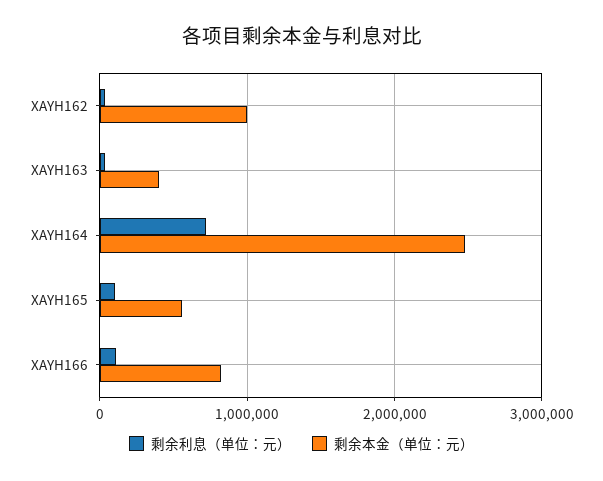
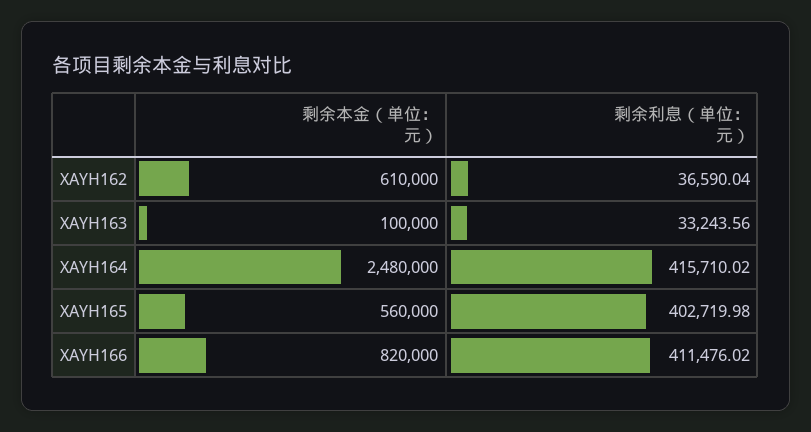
剩余本金（单位：元）, XAYH162: 1000000 -> 610000
剩余本金（单位：元）, XAYH163: 400000 -> 100000
剩余利息（单位：元）, XAYH164: 700000 -> 415710.02
剩余利息（单位：元）, XAYH165: 100000 -> 402719.98
剩余利息（单位：元）, XAYH166: 100000 -> 411476.02

